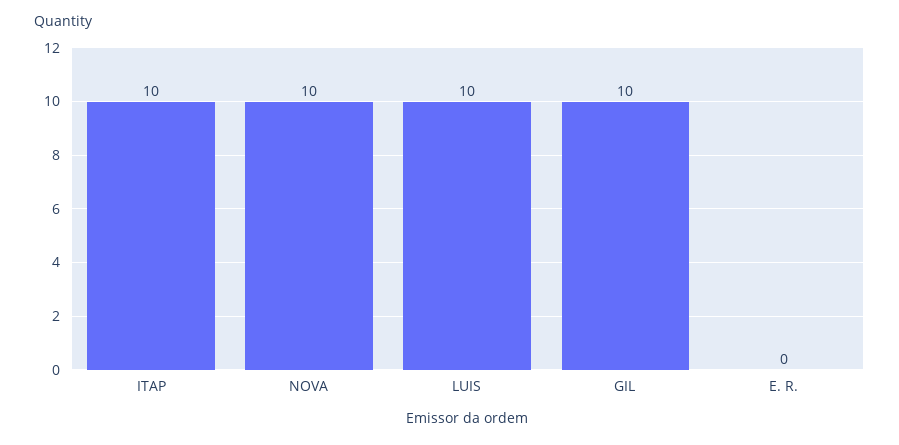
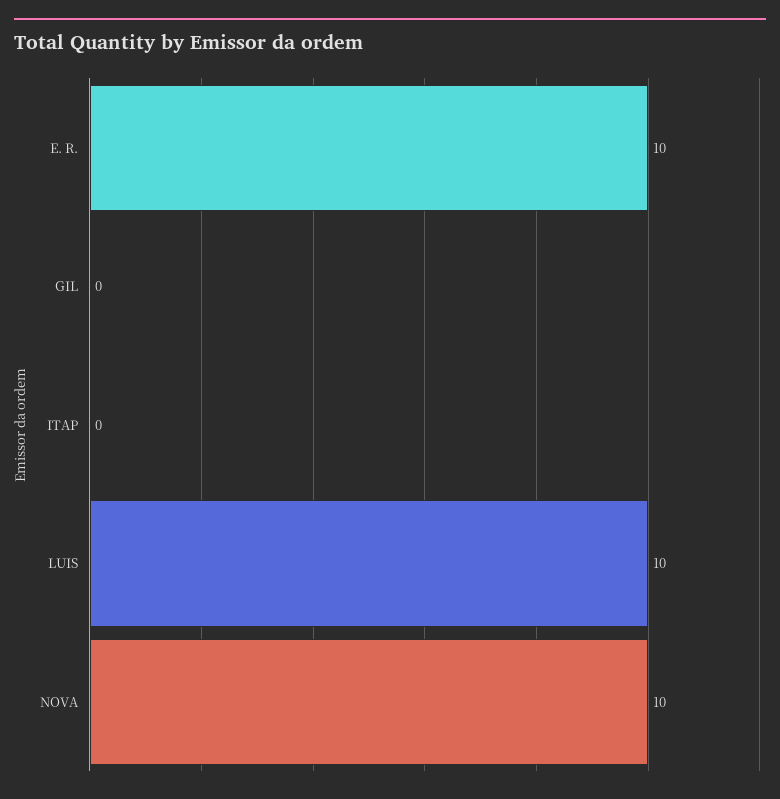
ITAP: 10 -> 0
GIL: 10 -> 0
E. R.: 0 -> 10

